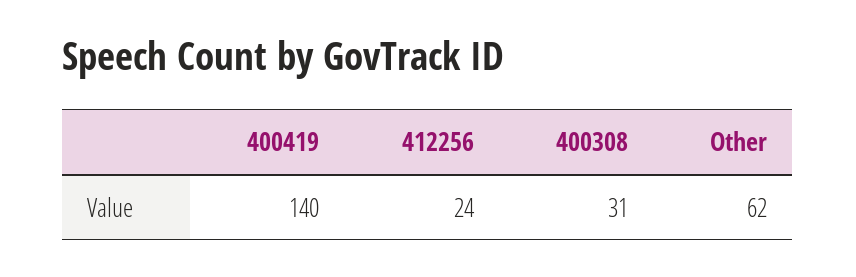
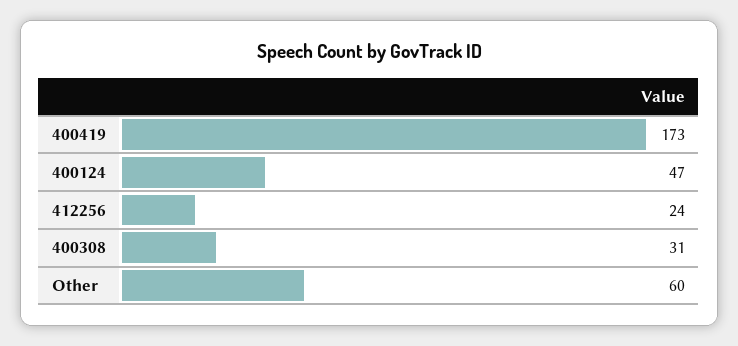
400419: 140 -> 173
Other: 62 -> 60
400124: none -> 47

